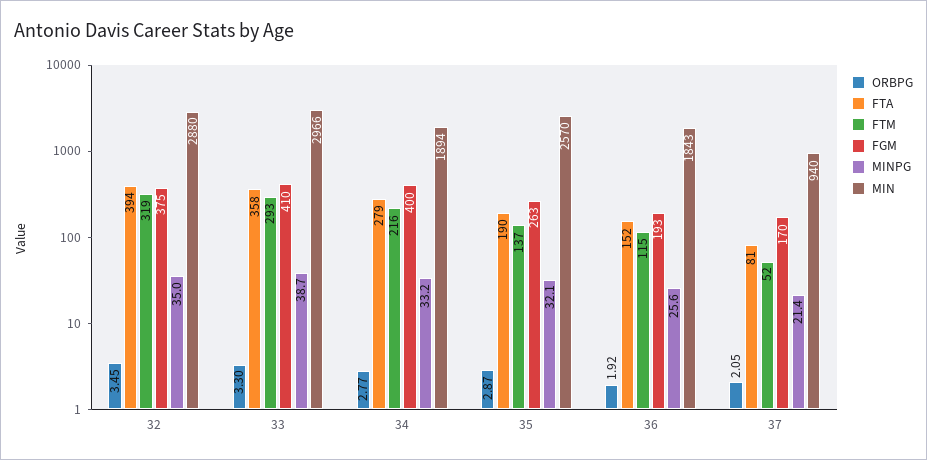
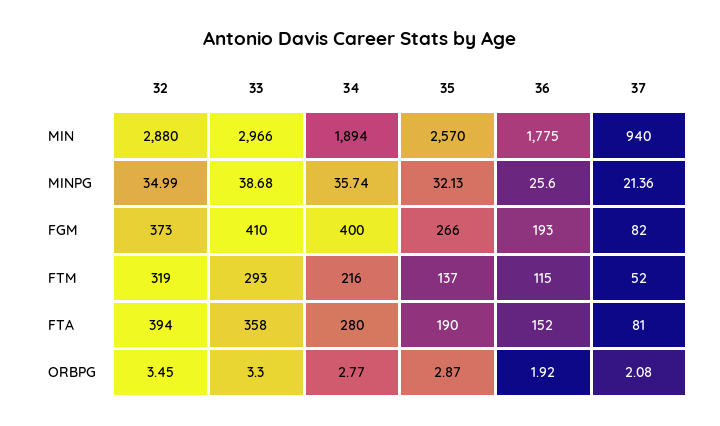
FGM, 32: 375 -> 373
FTA, 34: 279 -> 280
MINPG, 34: 33.2 -> 35.74
FGM, 35: 263 -> 266
MIN, 36: 1843 -> 1775
ORBPG, 37: 2.05 -> 2.08
FGM, 37: 170 -> 82

